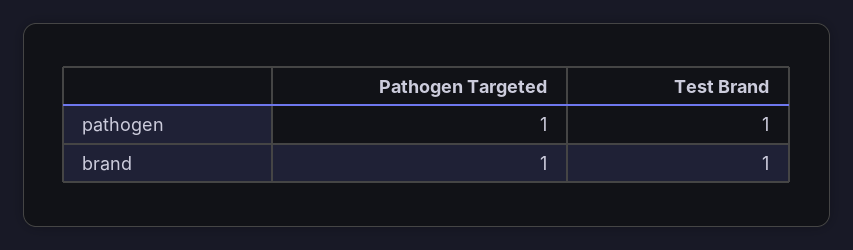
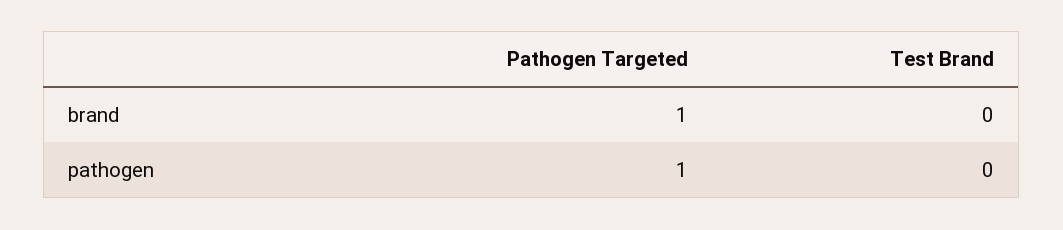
Test Brand, pathogen: 1 -> 0
Test Brand, brand: 1 -> 0

